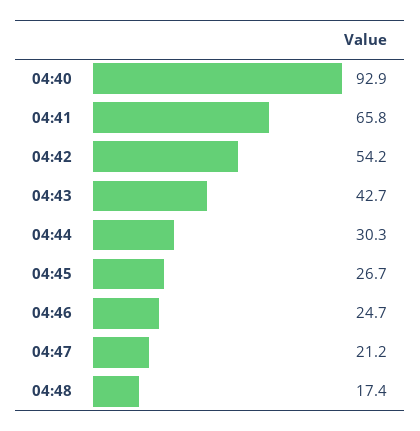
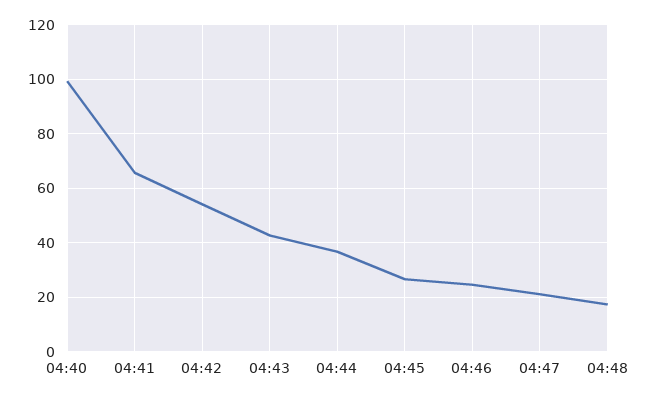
04:40: 92.9 -> 100
04:44: 30.3 -> 37.5

